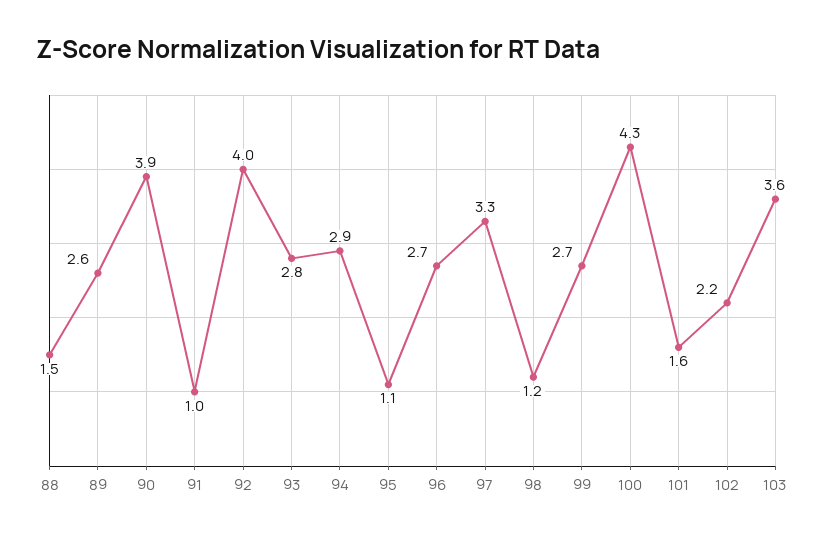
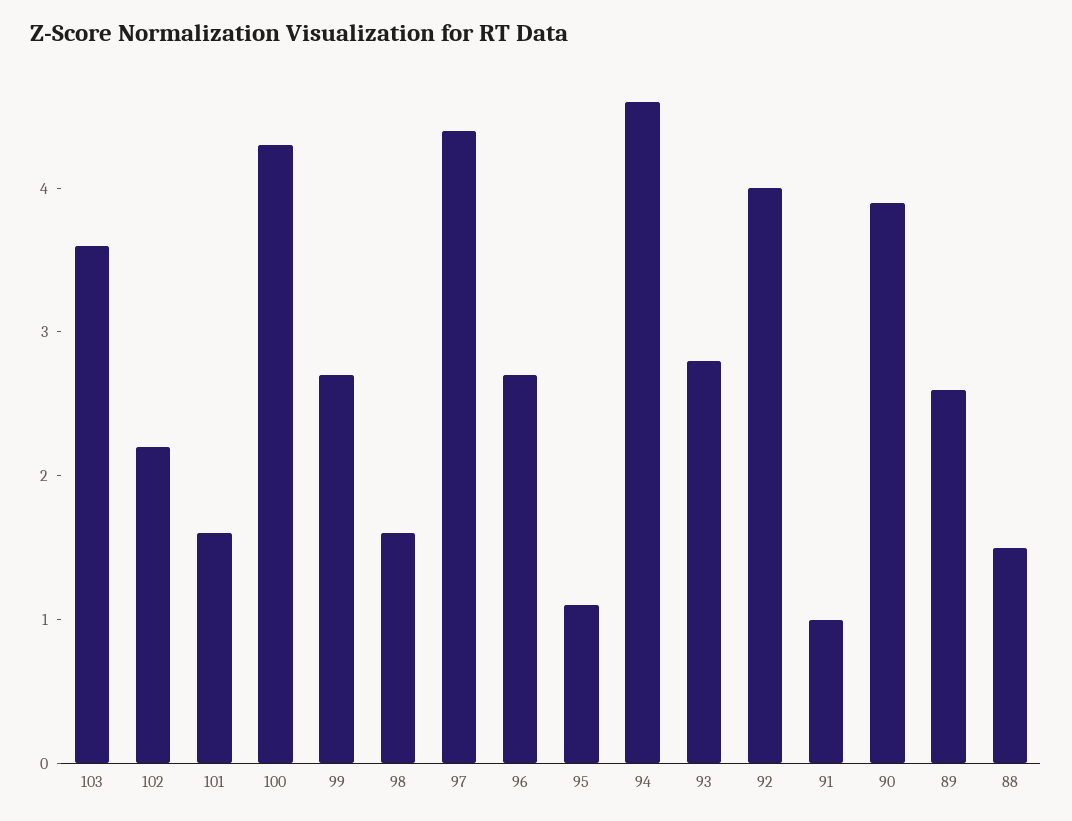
94: 2.9 -> 4.6
97: 3.3 -> 4.4
98: 1.2 -> 1.6

